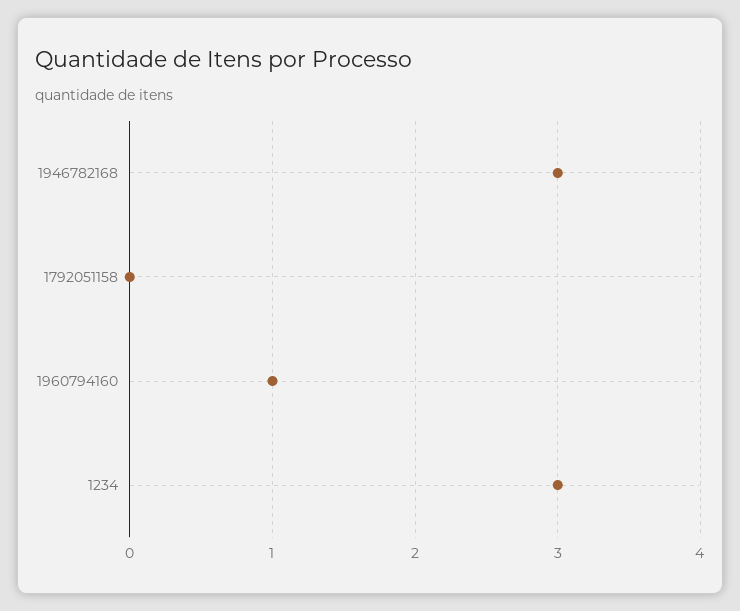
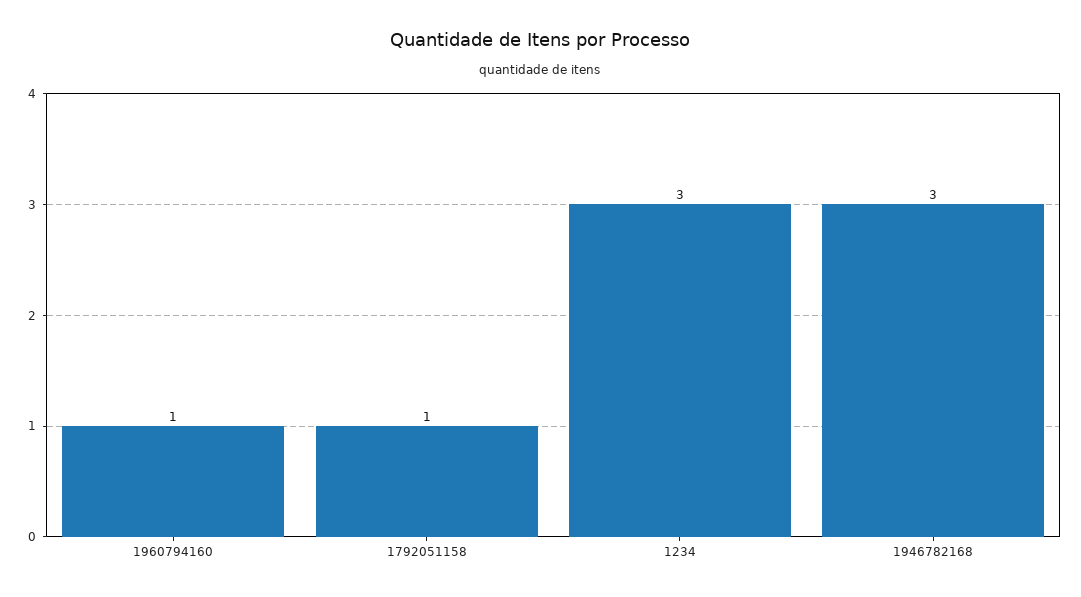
1792051158: 0 -> 1

